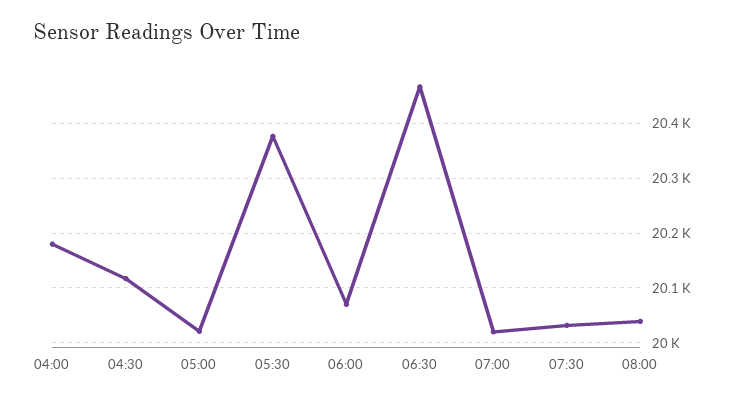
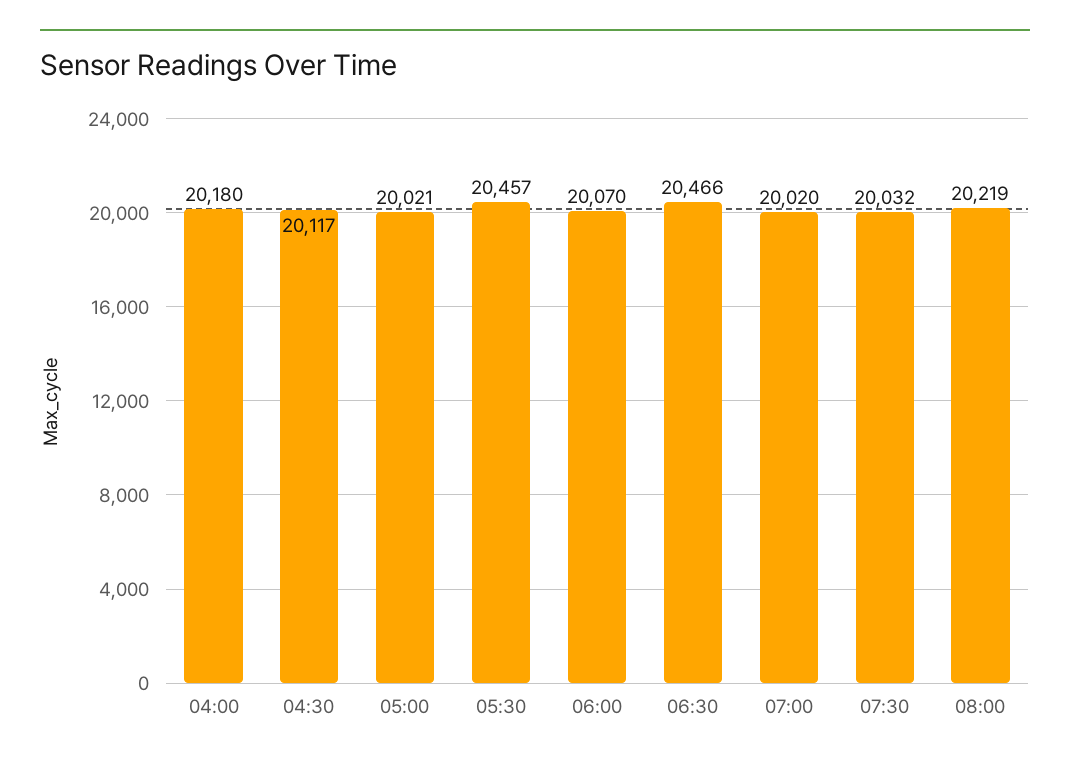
05:30: 20380 -> 20457
08:00: 20040 -> 20219

